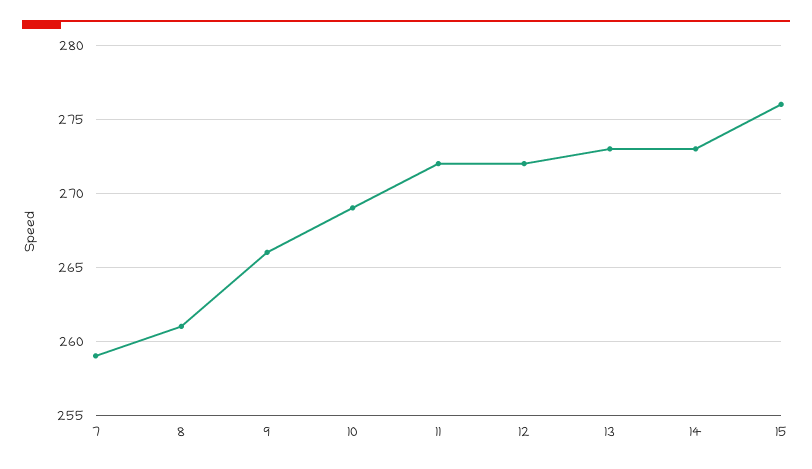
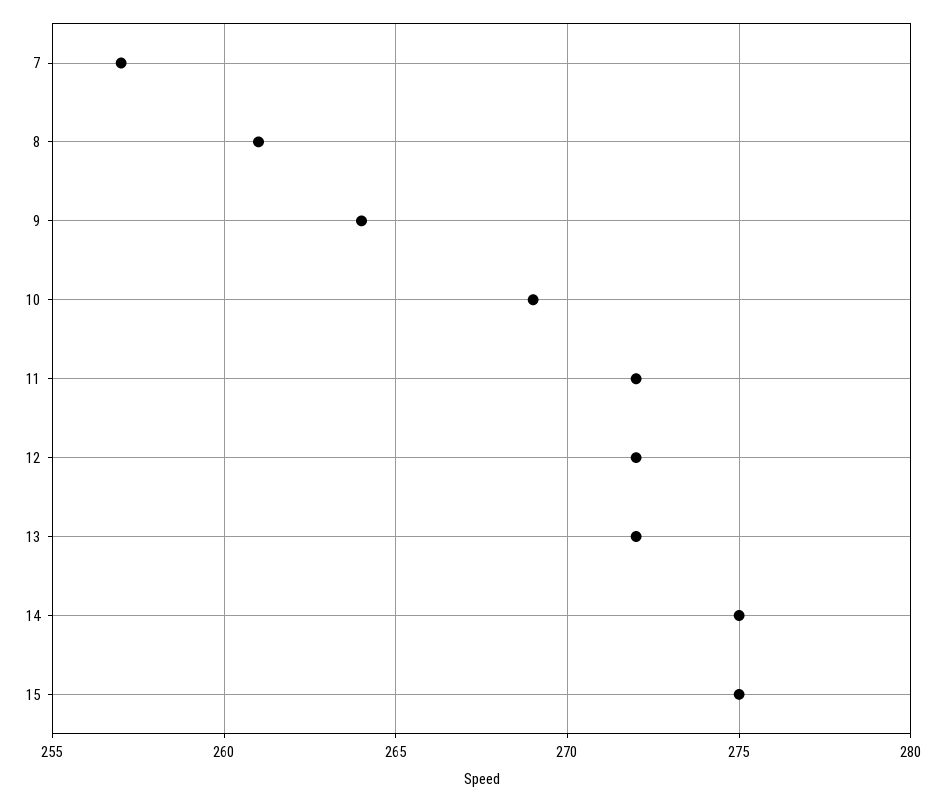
7: 259 -> 257
9: 266 -> 264
13: 273 -> 272
14: 273 -> 275
15: 276 -> 275

